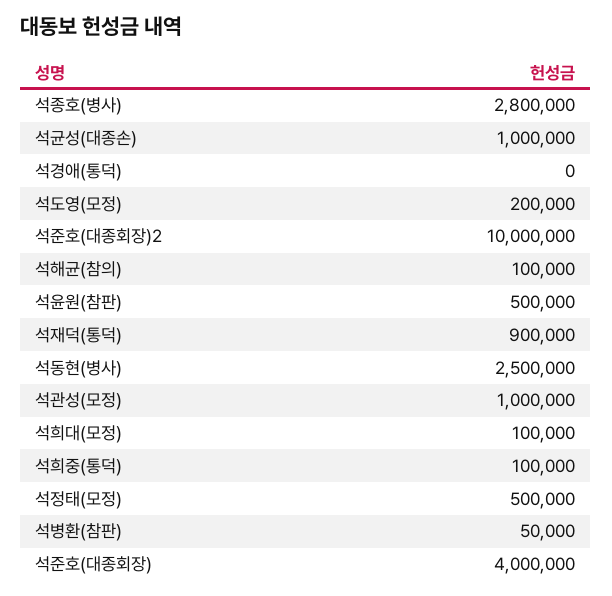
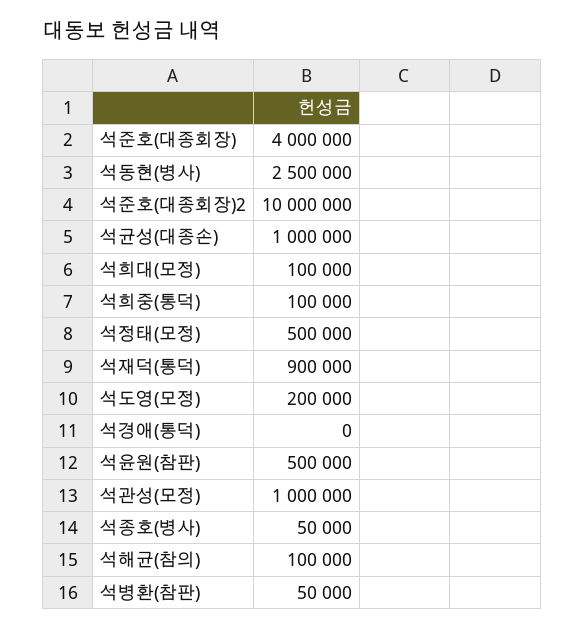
석종호(병사): 2800000 -> 50000

